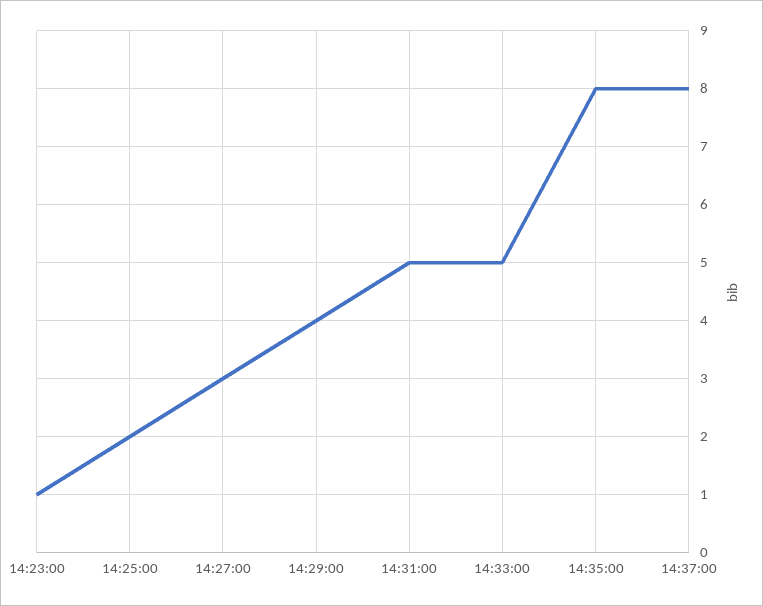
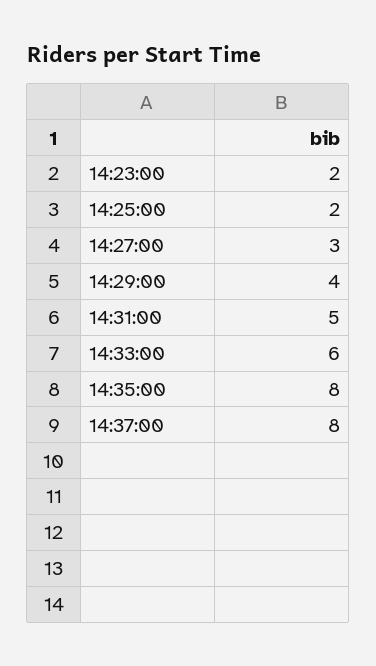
14:23:00: 1 -> 2
14:33:00: 5 -> 6

